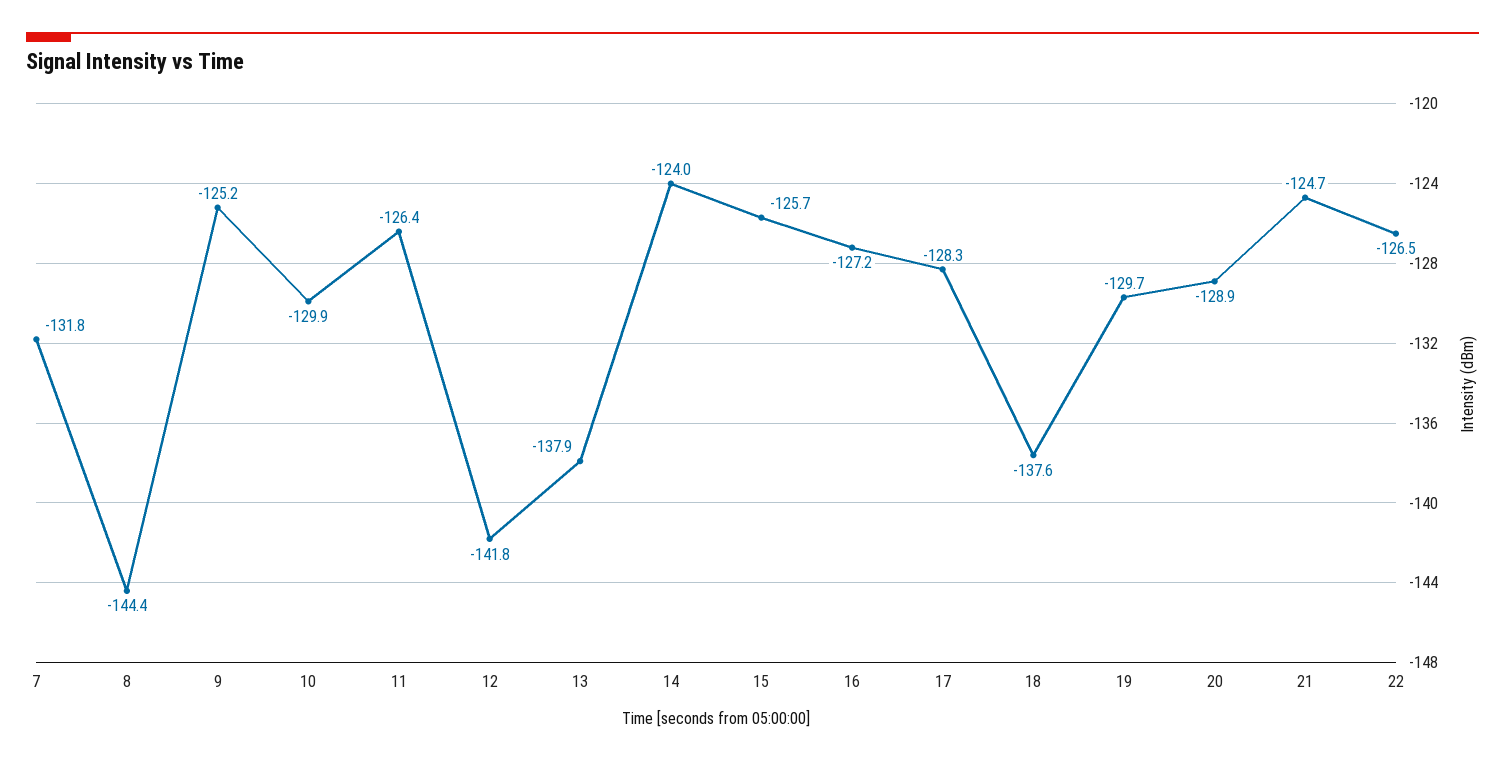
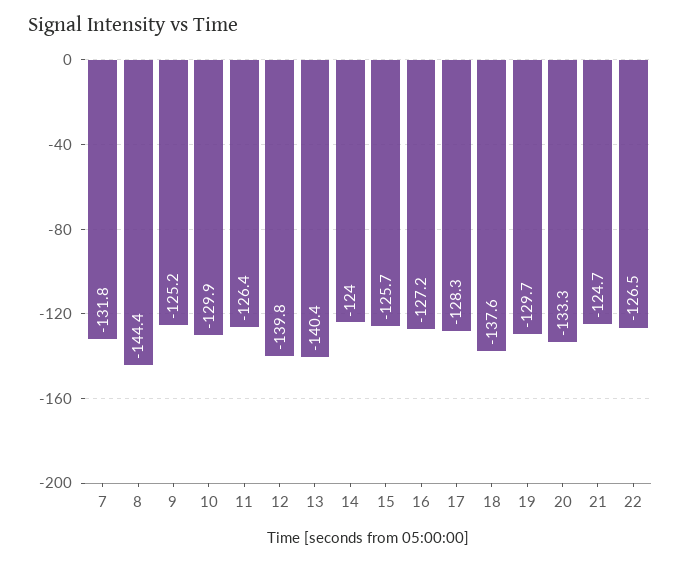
12: -141.8 -> -139.8
13: -137.9 -> -140.4
20: -128.9 -> -133.3

